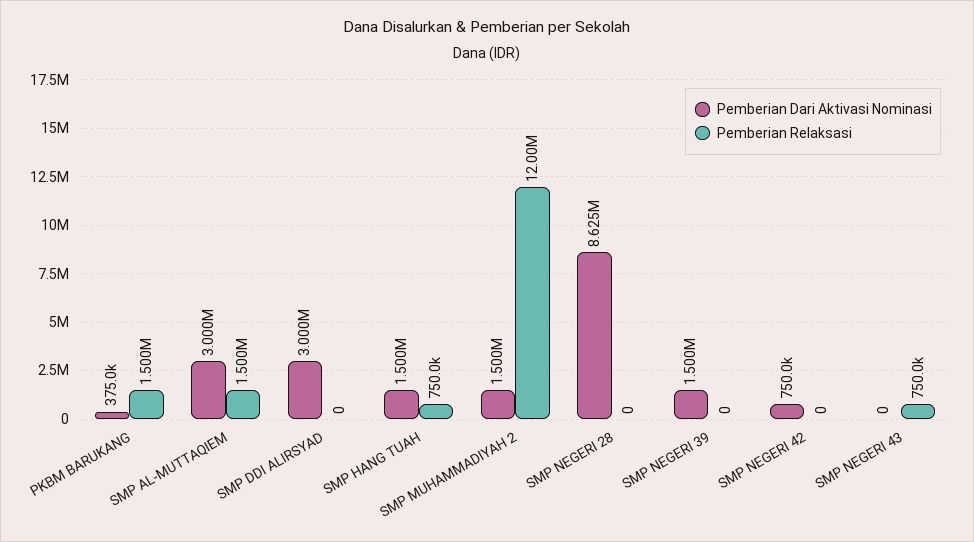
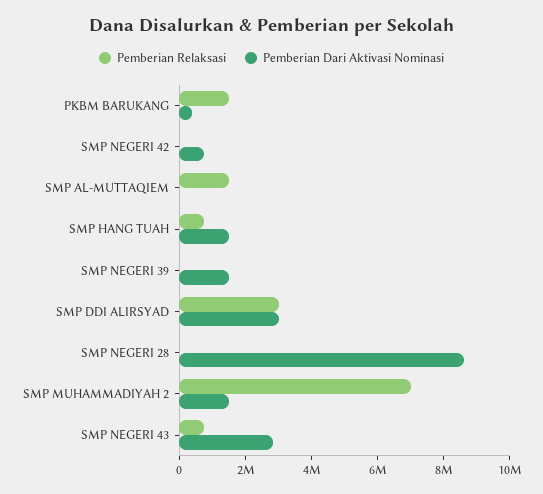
Pemberian Dari Aktivasi Nominasi, SMP AL-MUTTAQIEM: 3000000 -> 0
Pemberian Relaksasi, SMP DDI ALIRSYAD: 0 -> 3000000
Pemberian Relaksasi, SMP MUHAMMADIYAH 2: 12000000 -> 7000000
Pemberian Dari Aktivasi Nominasi, SMP NEGERI 43: 0 -> 3000000

